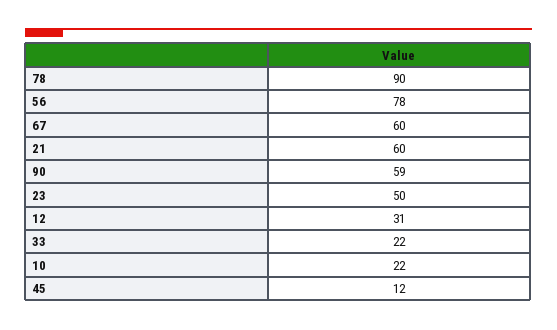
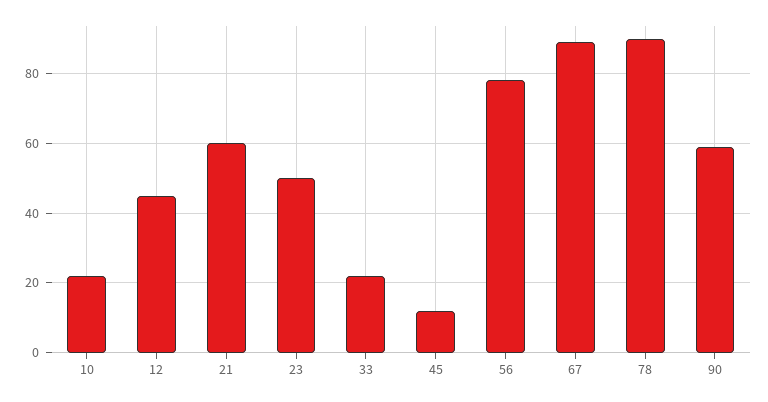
67: 60 -> 90
12: 31 -> 45

